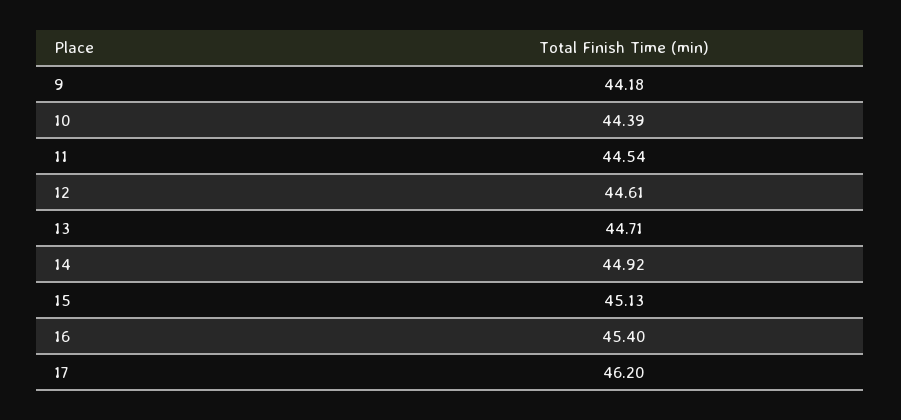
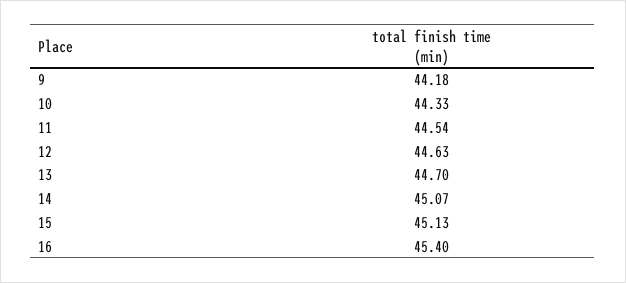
10: 44.39 -> 44.33
12: 44.61 -> 44.63
13: 44.71 -> 44.7
14: 44.92 -> 45.07
17: 46.2 -> none

